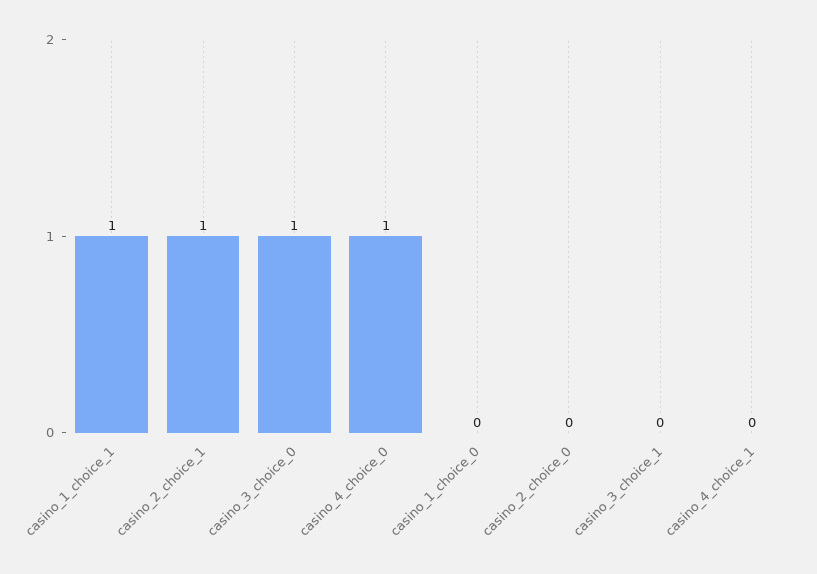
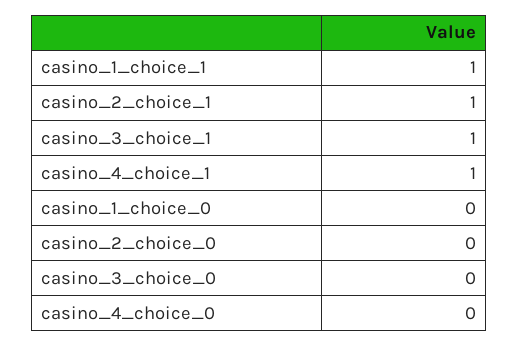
casino_3_choice_0: 1 -> 0
casino_4_choice_0: 1 -> 0
casino_3_choice_1: 0 -> 1
casino_4_choice_1: 0 -> 1

